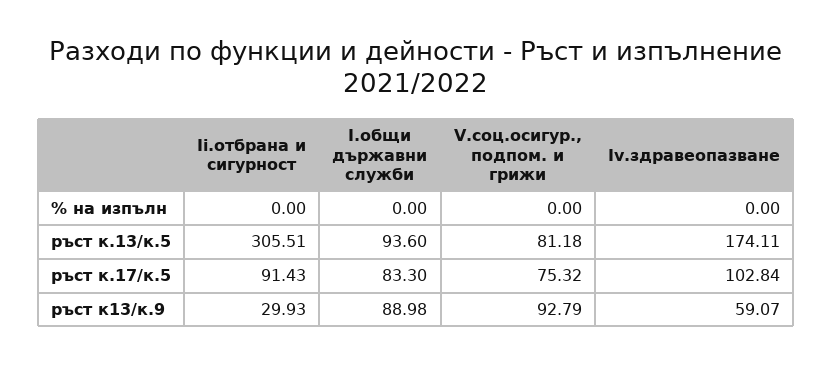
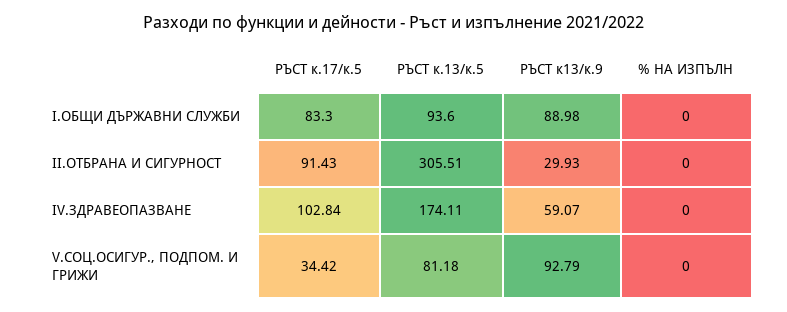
V.соц.осигур., подпом. и грижи, ръст к.17/к.5: 75.32 -> 34.42

